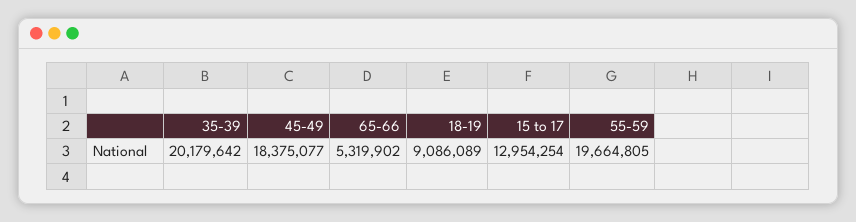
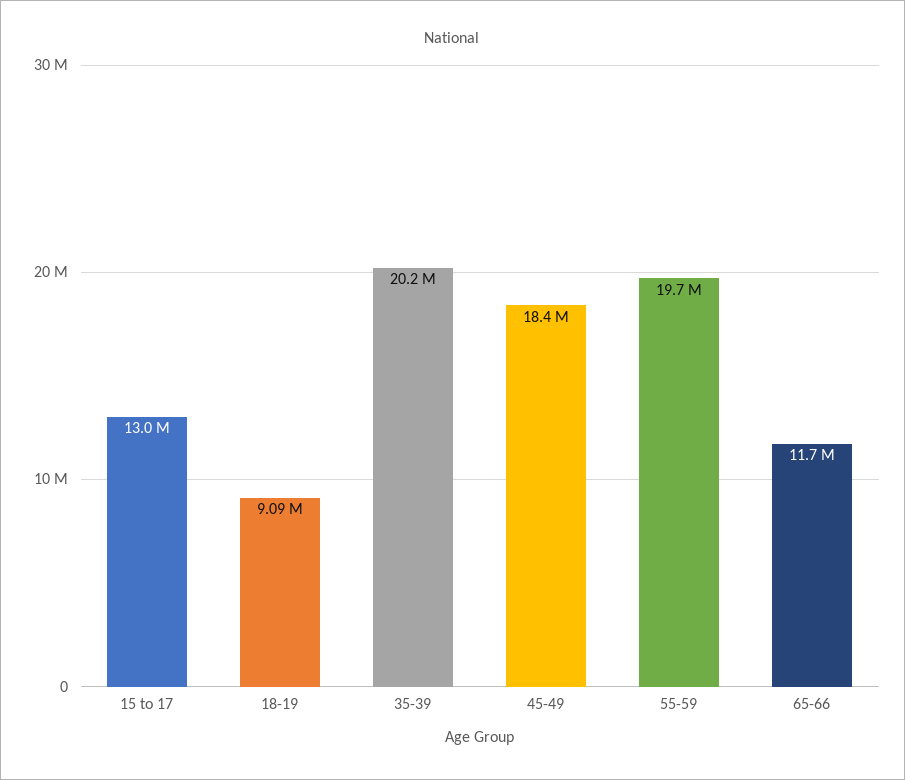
65-66: 5319902 -> 11700000

